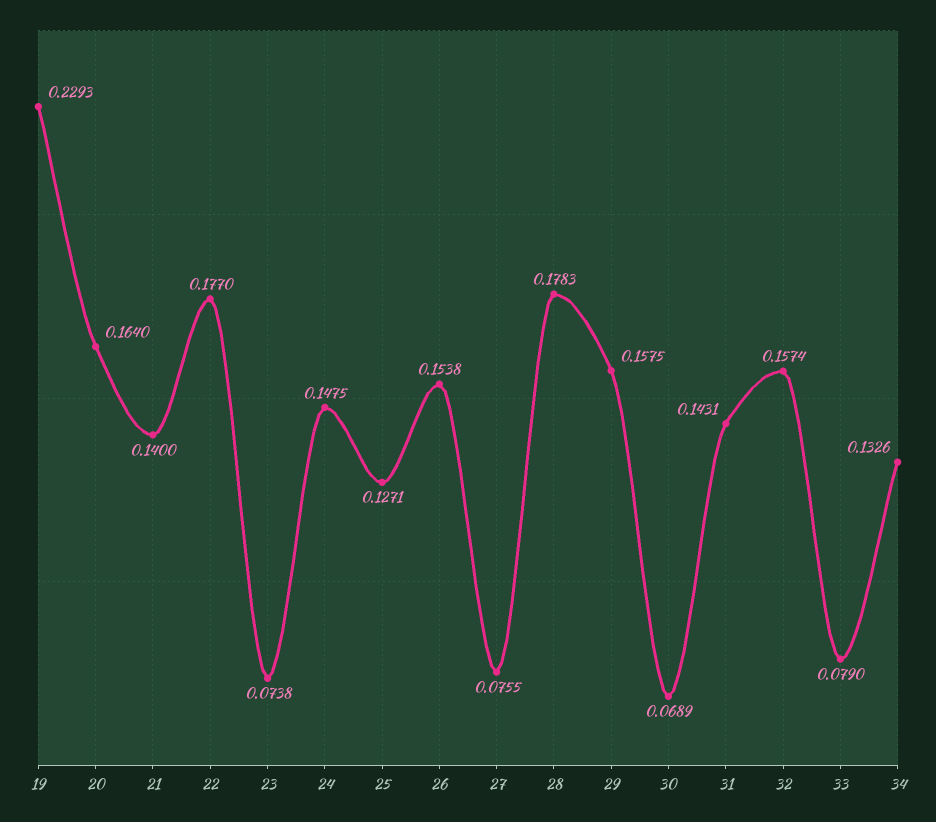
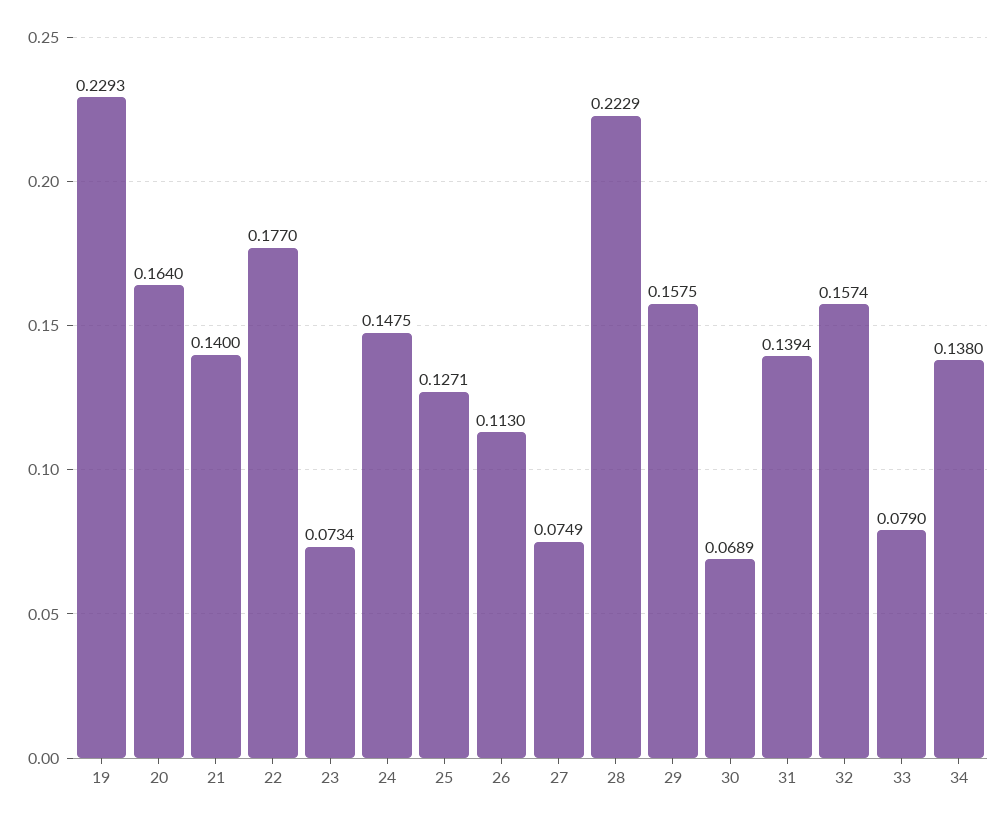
23: 0.0738 -> 0.0734
26: 0.1538 -> 0.113
27: 0.0755 -> 0.0749
28: 0.1783 -> 0.2229
31: 0.1431 -> 0.1394
34: 0.1326 -> 0.138

